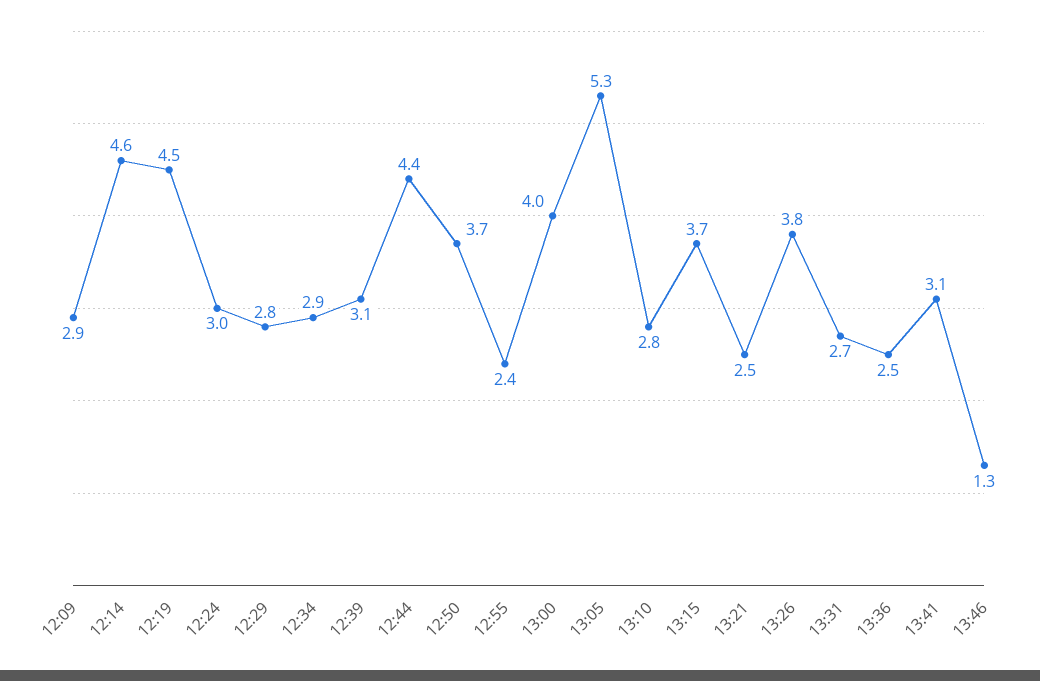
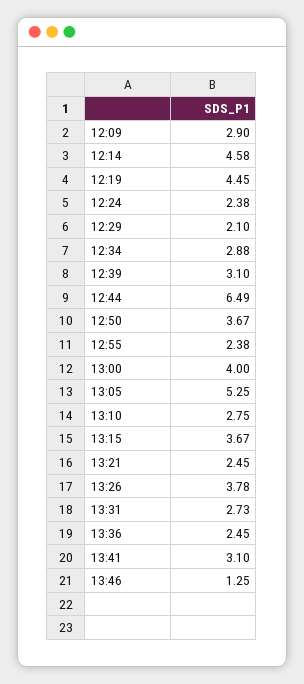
12:24: 3 -> 2.38
12:29: 2.8 -> 2.1
12:44: 4.4 -> 6.49

